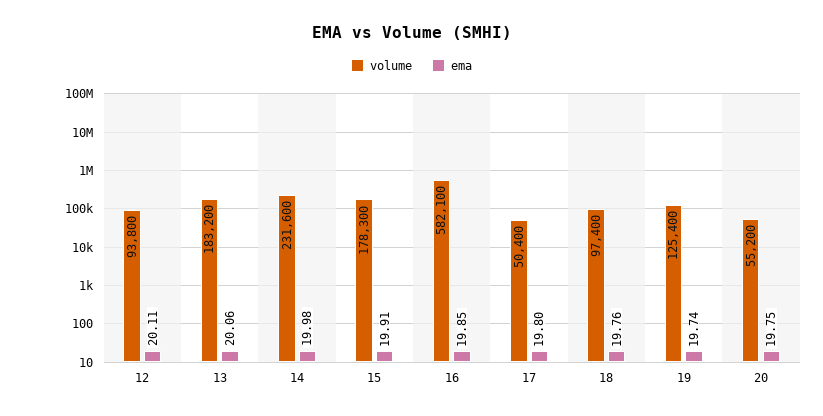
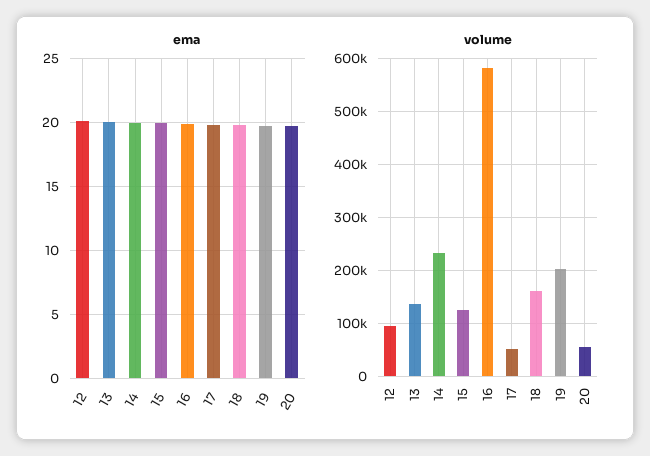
volume, 13: 183200 -> 140000
volume, 15: 178300 -> 120000
volume, 18: 97400 -> 160000
volume, 19: 125400 -> 200000

